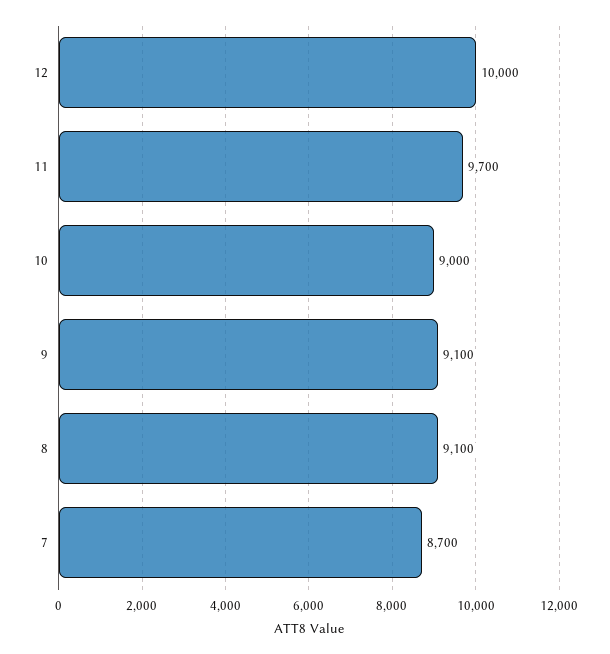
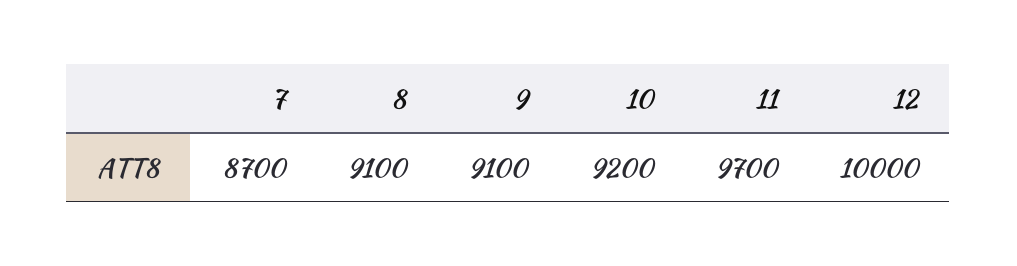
10: 9000 -> 9200

